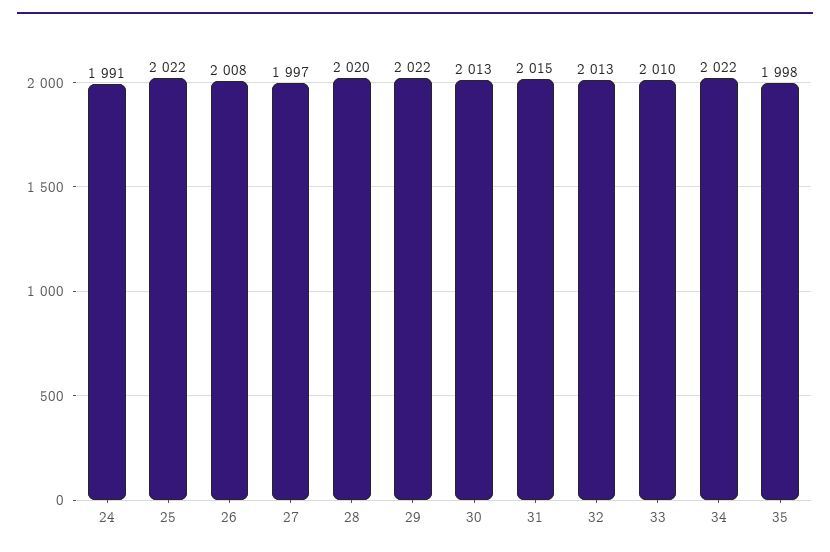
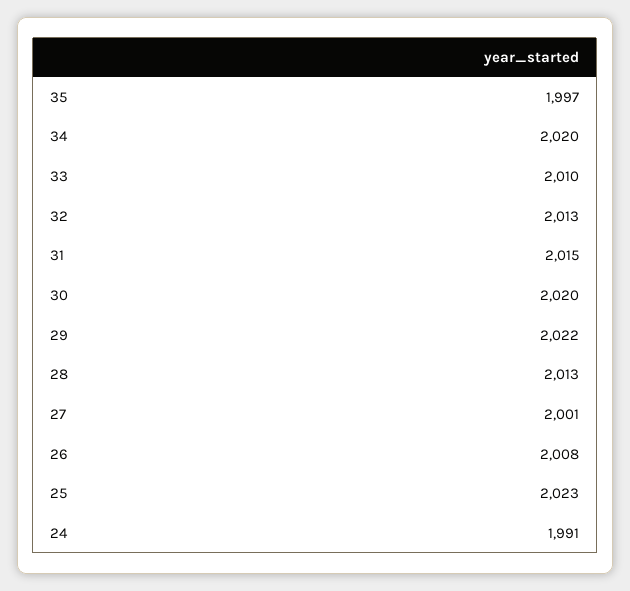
25: 2022 -> 2023
27: 1997 -> 2001
28: 2020 -> 2013
30: 2013 -> 2020
34: 2022 -> 2020
35: 1998 -> 1997

